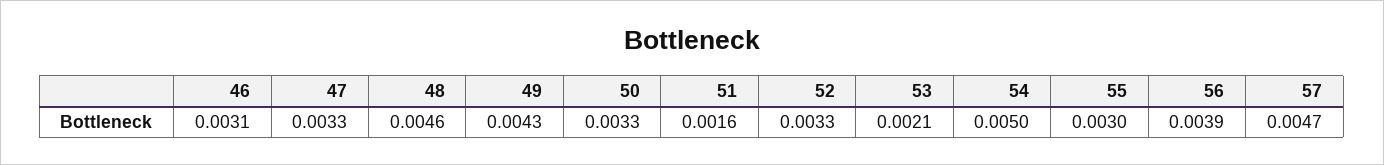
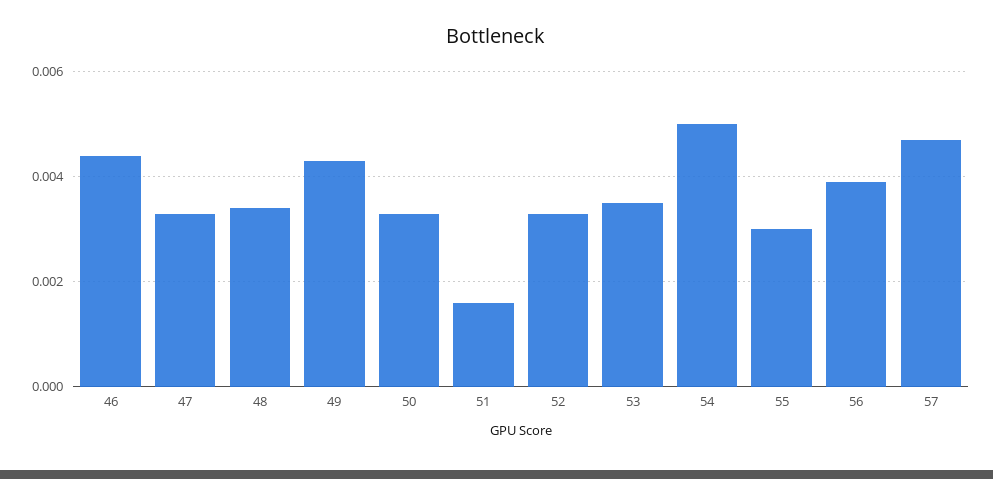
46: 0.0031 -> 0.0045
48: 0.0046 -> 0.0035
53: 0.0021 -> 0.0035

